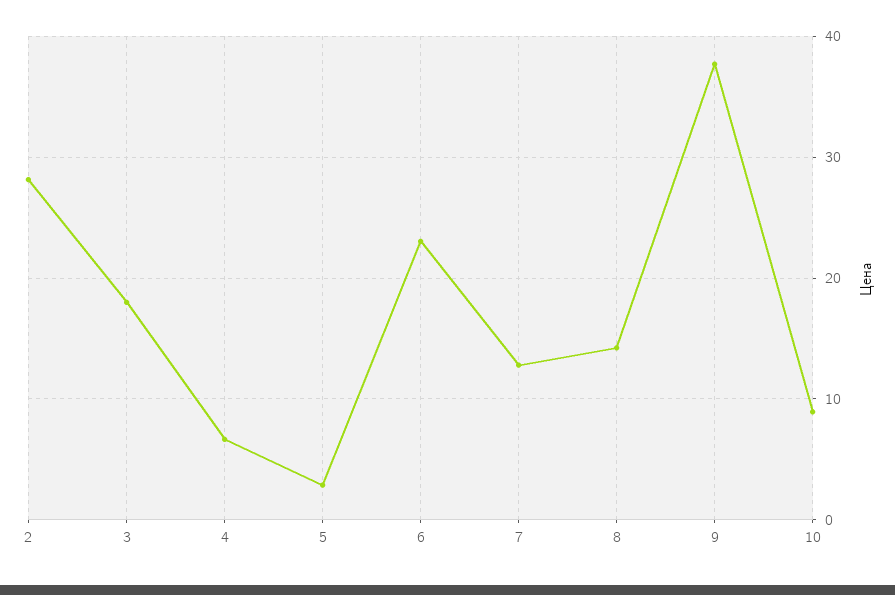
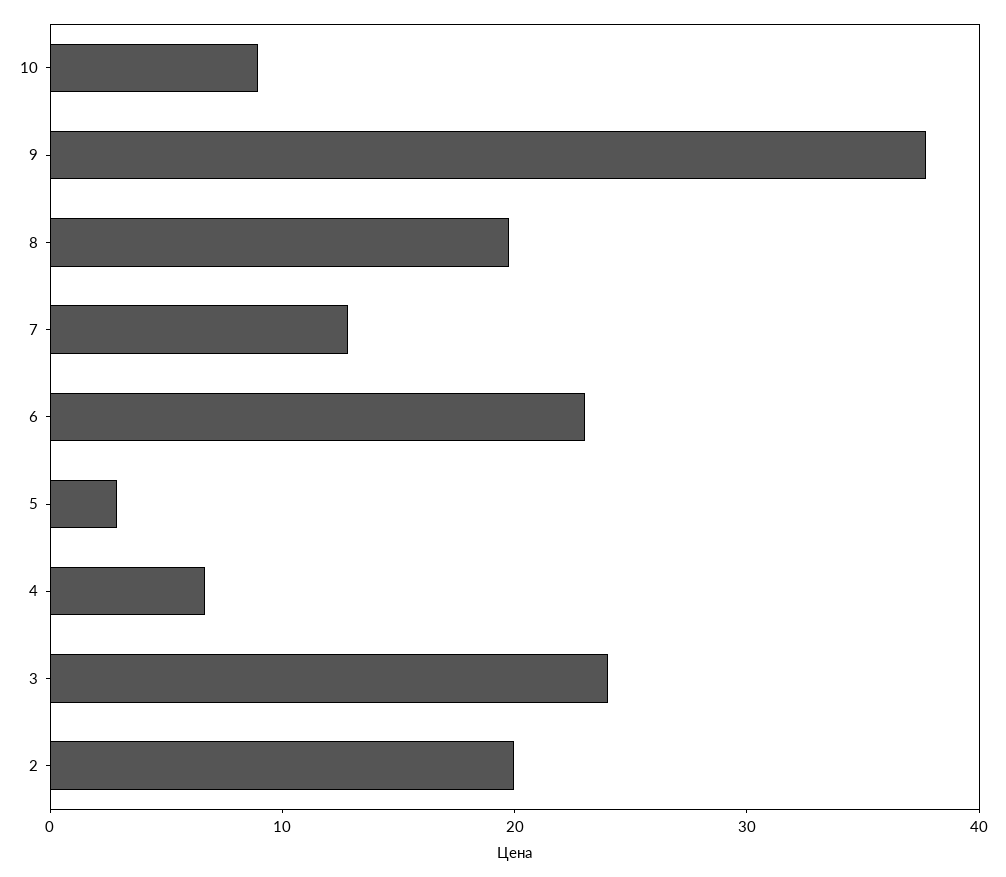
2: 28 -> 20
3: 18 -> 24
8: 14 -> 20

